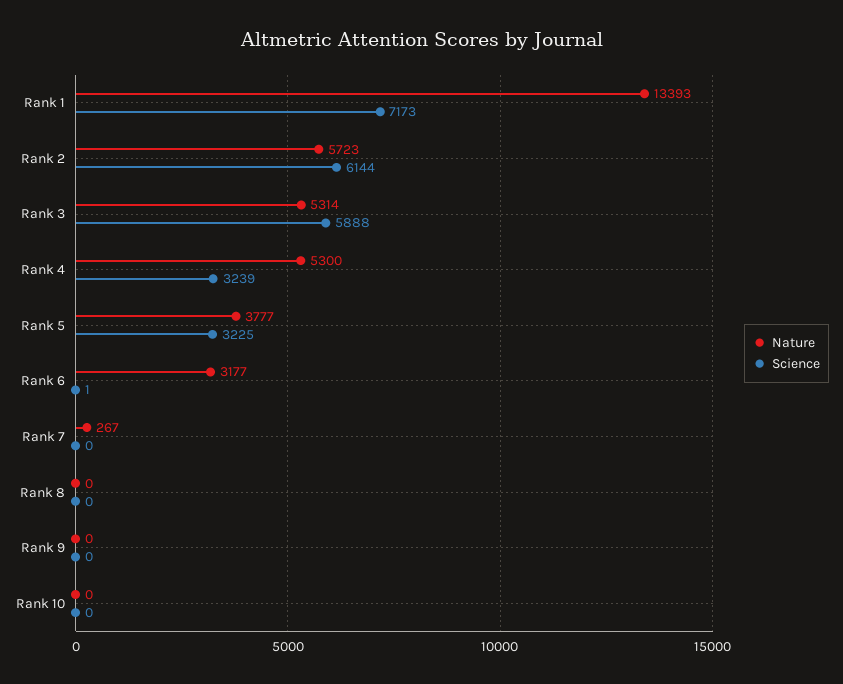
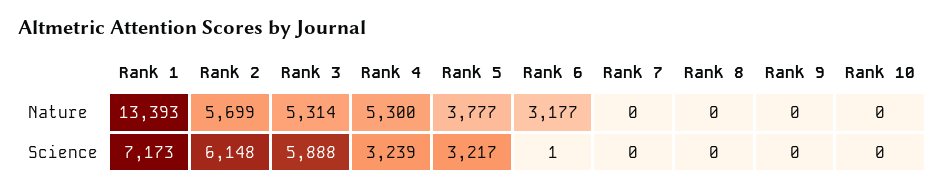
Nature, Rank 2: 5723 -> 5699
Science, Rank 2: 6144 -> 6148
Science, Rank 5: 3225 -> 3217
Nature, Rank 7: 267 -> 0

